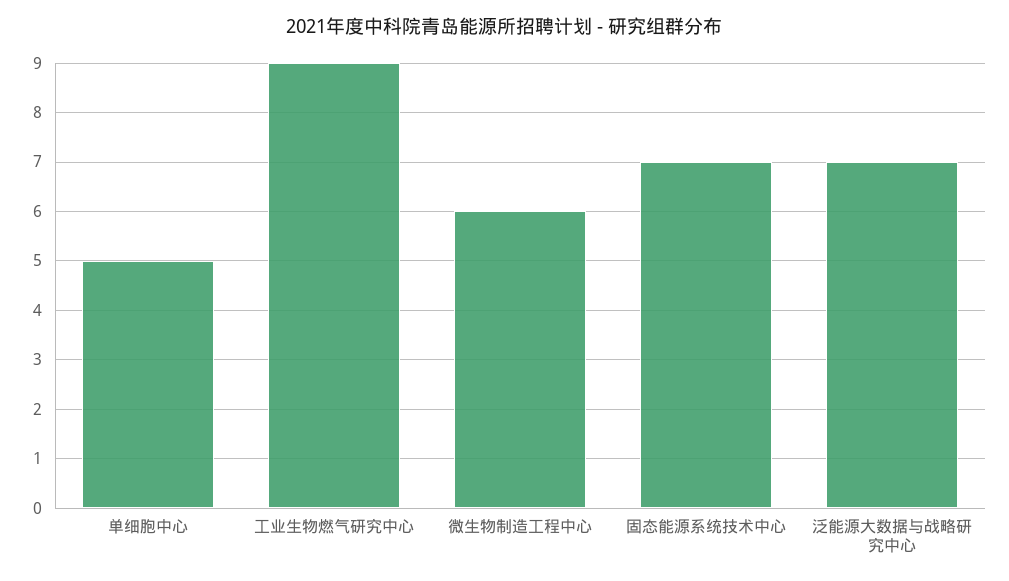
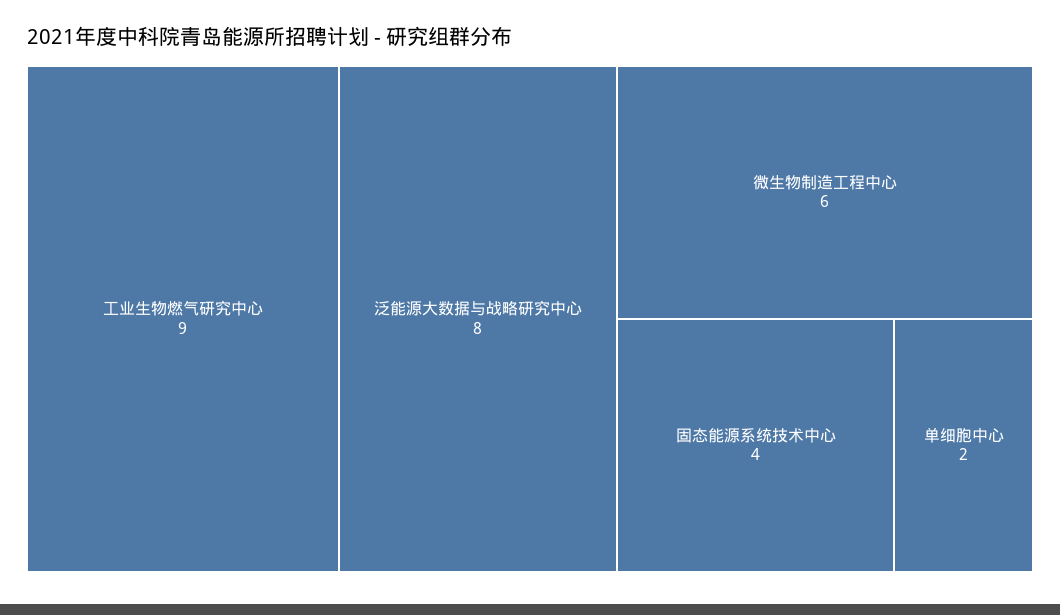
单细胞中心: 5 -> 2
固态能源系统技术中心: 7 -> 4
泛能源大数据与战略研究中心: 7 -> 8

